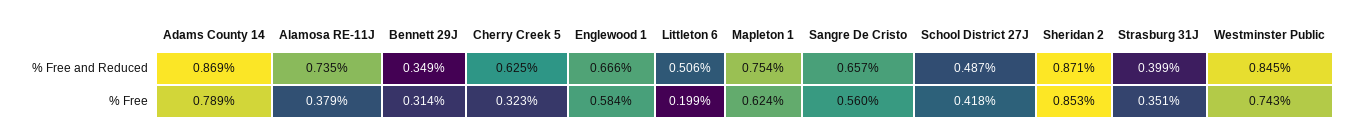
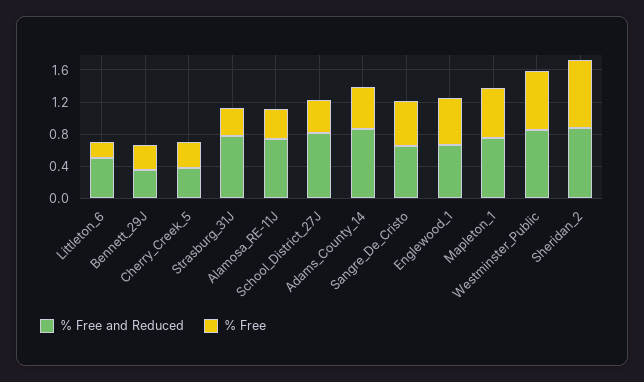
% Free and Reduced, Cherry Creek 5: 0.625 -> 0.4
% Free and Reduced, School District 27J: 0.487 -> 0.8
% Free and Reduced, Strasburg 31J: 0.399 -> 0.8
% Free, Adams County 14: 0.789 -> 0.5

